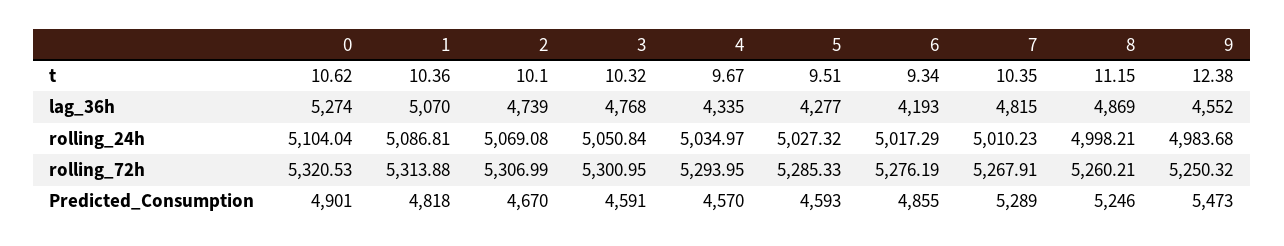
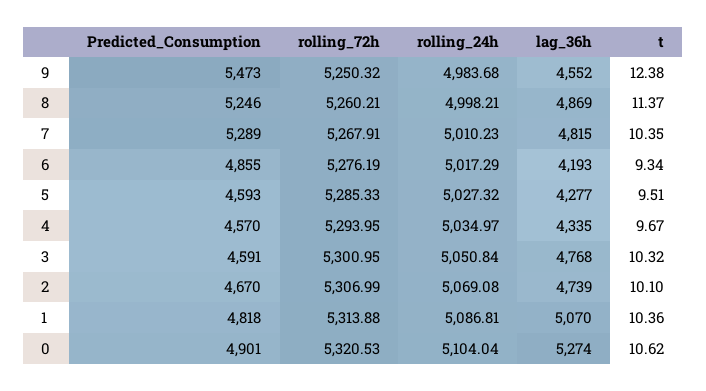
8, t: 11.15 -> 11.37

